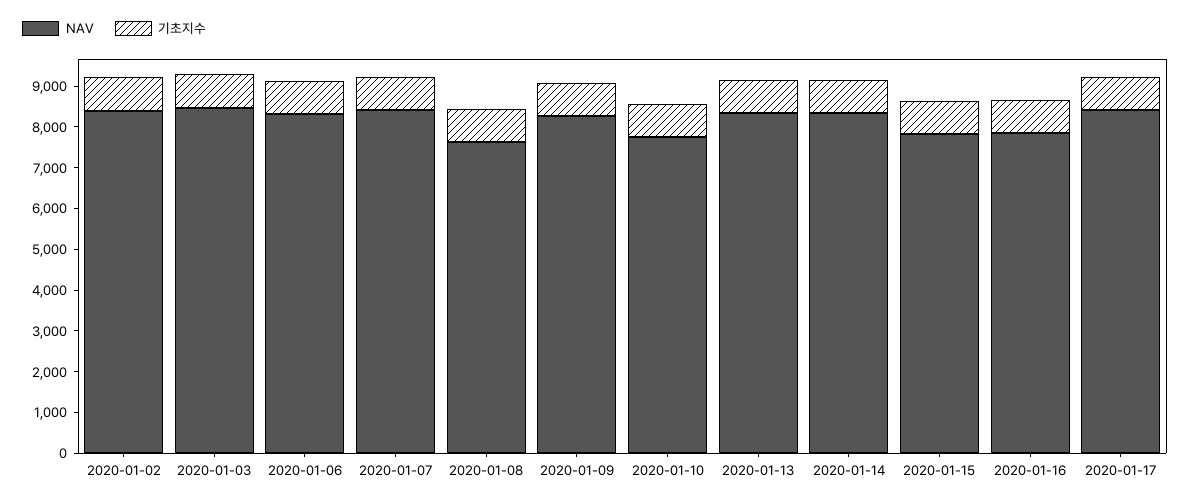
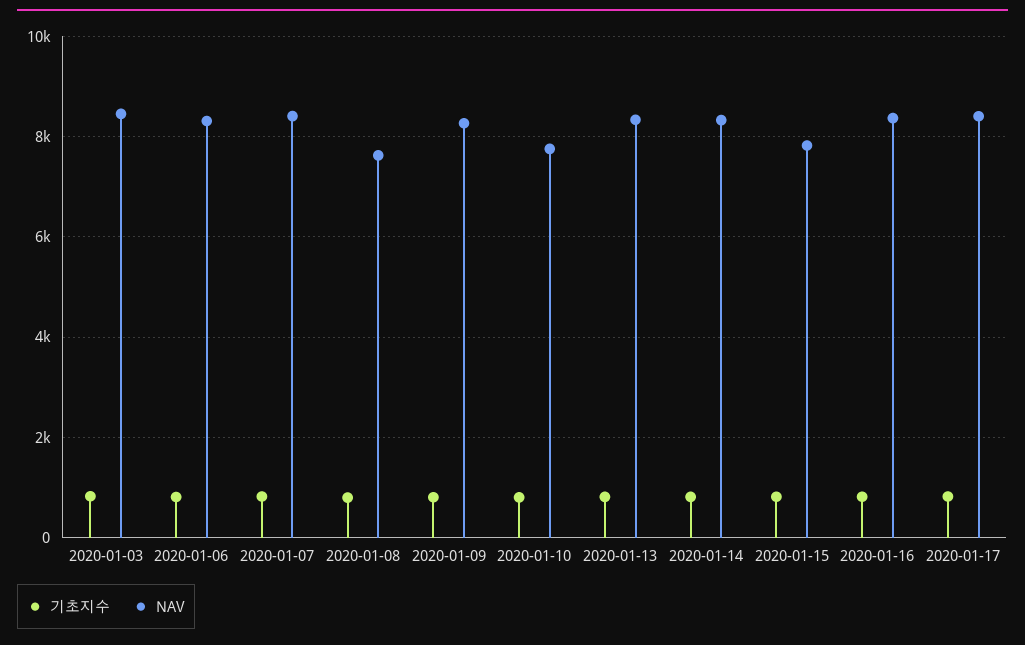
NAV, 2020-01-02: 8400 -> none
기초지수, 2020-01-02: 800 -> none
NAV, 2020-01-16: 7800 -> 8400

